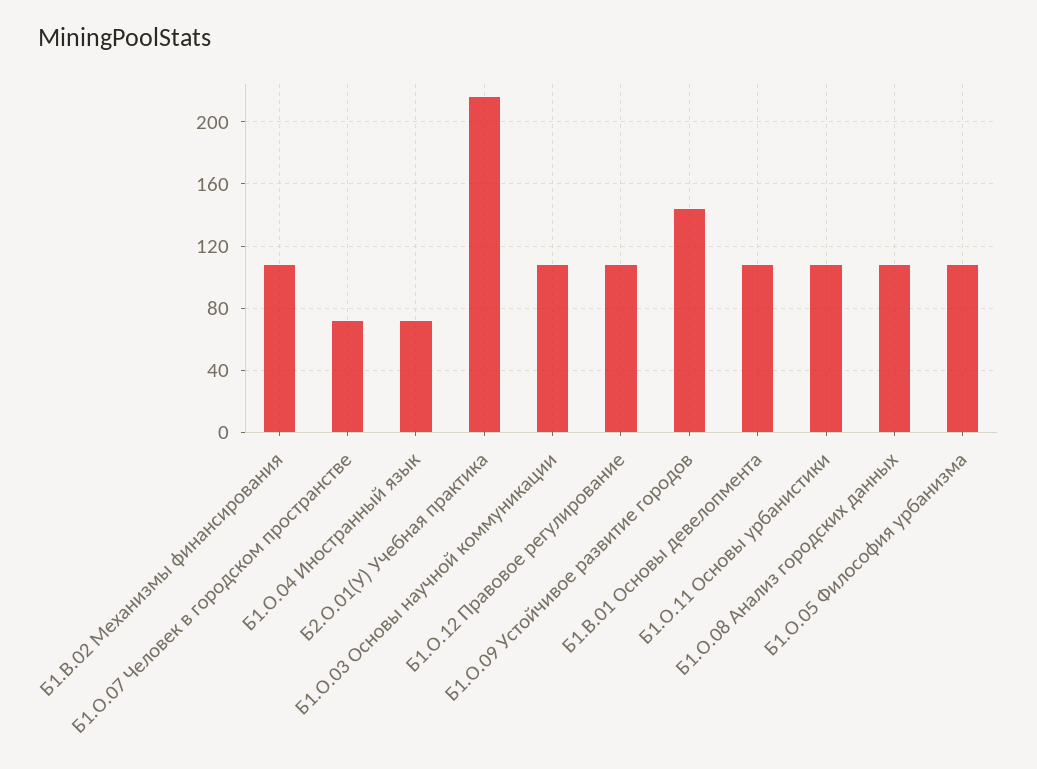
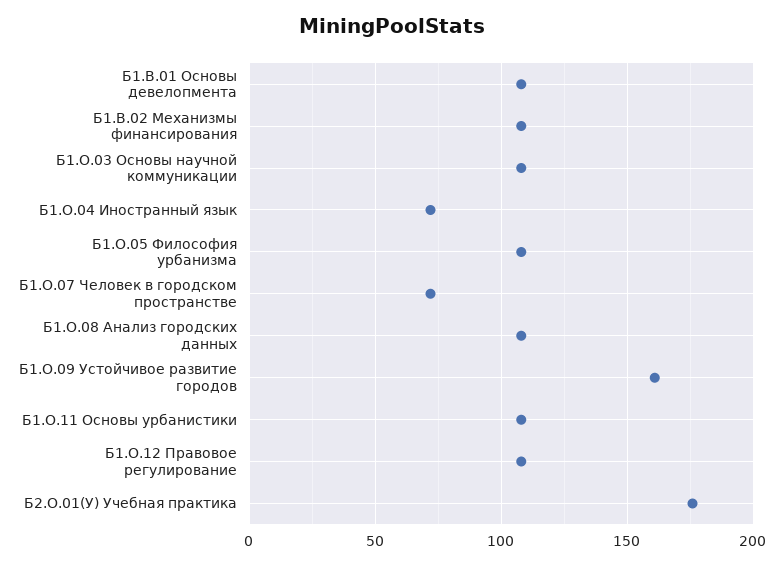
Б2.О.01(У) Учебная практика: 215 -> 175
Б1.О.09 Устойчивое развитие городов: 145 -> 160

